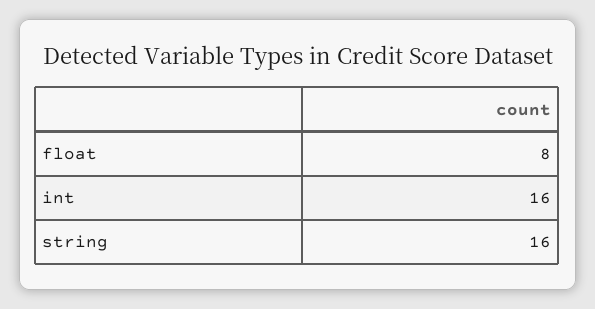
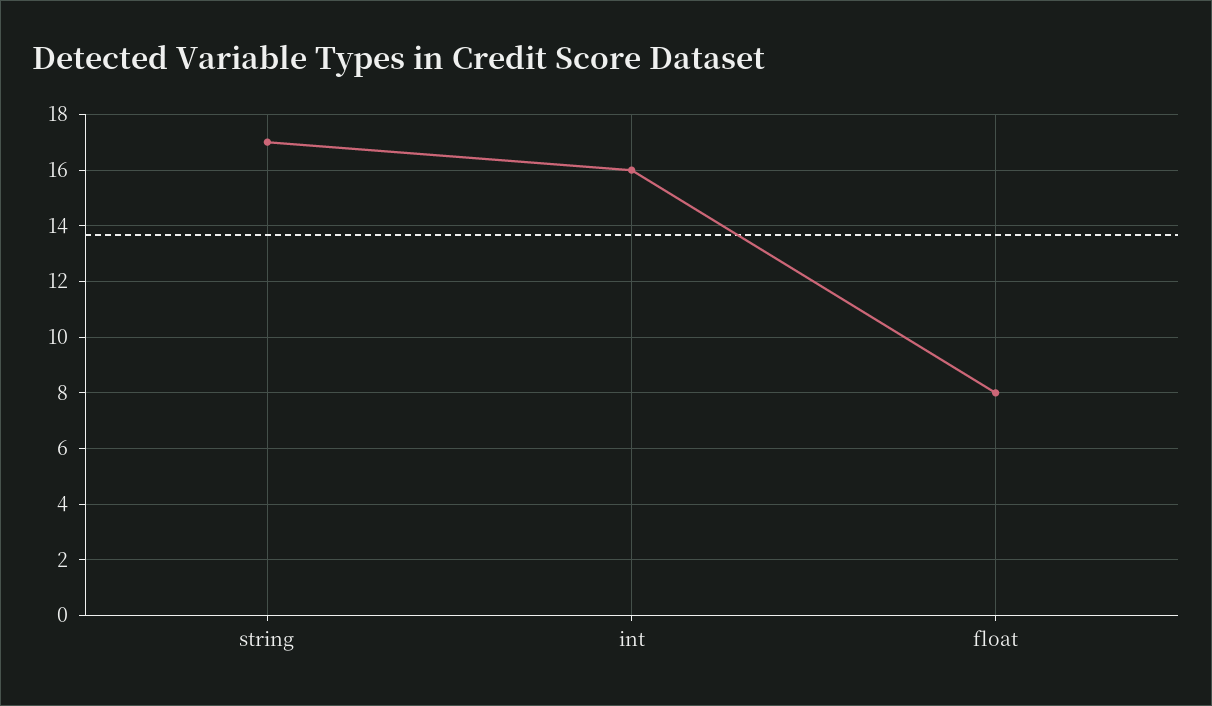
string: 16 -> 17

